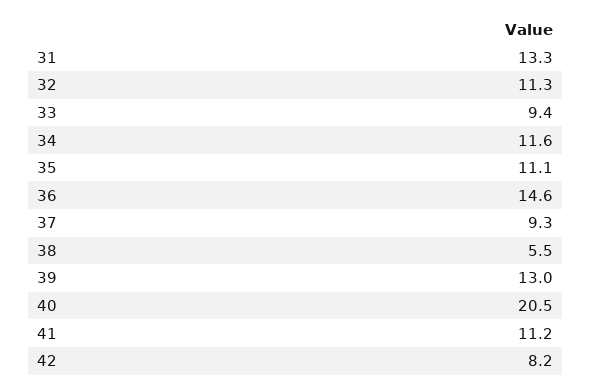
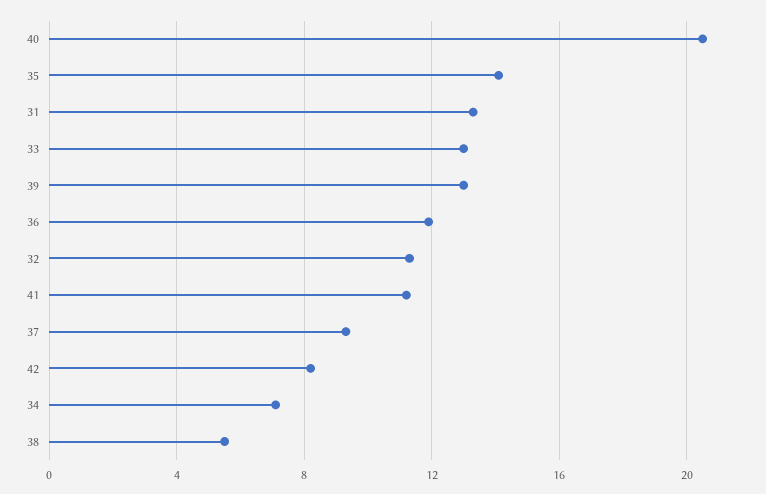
33: 9.4 -> 13
34: 11.6 -> 7
35: 11.1 -> 14
36: 14.6 -> 12

